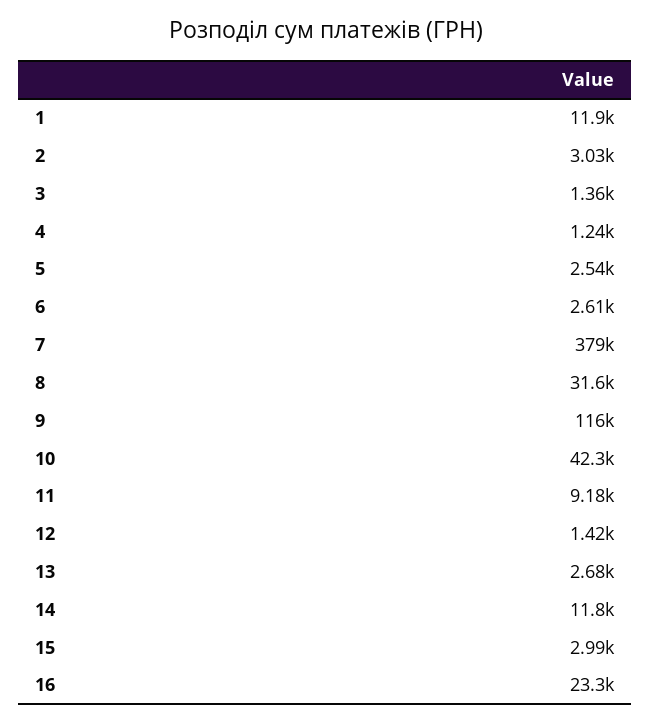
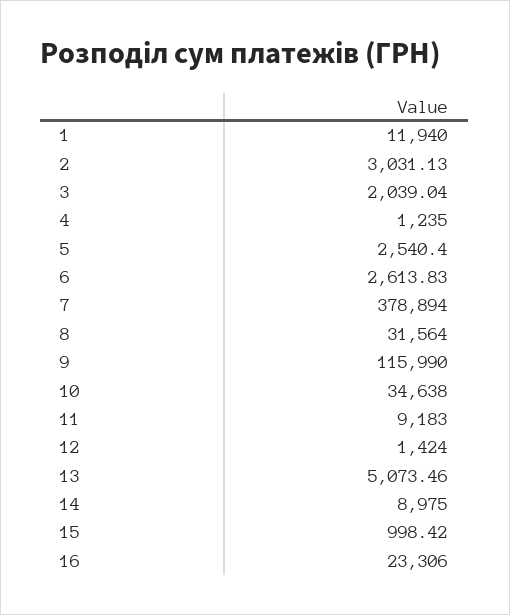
3: 1360 -> 2039.04
10: 42300 -> 34638
13: 2680 -> 5073.46
14: 11800 -> 8975
15: 2990 -> 998.42

